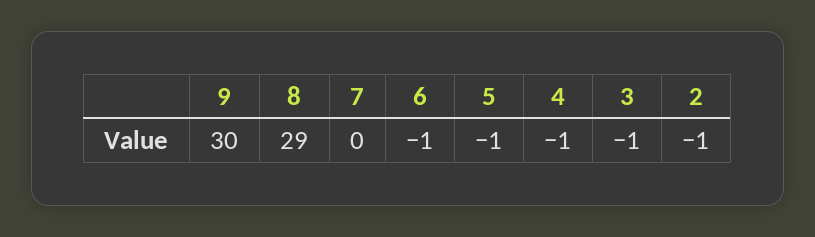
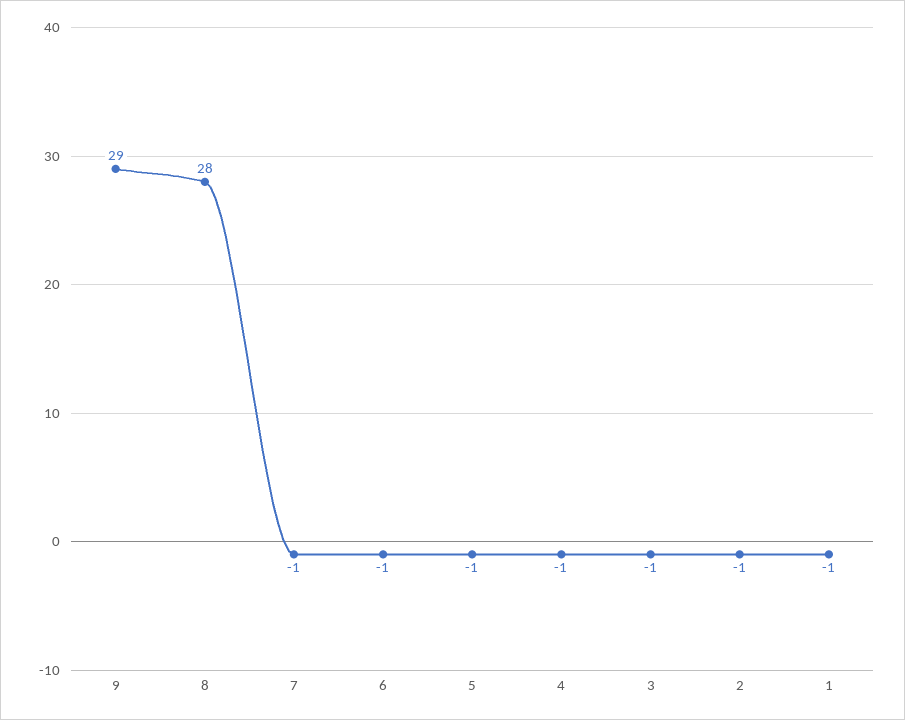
9: 30 -> 29
8: 29 -> 28
7: 0 -> -1
1: none -> -1

